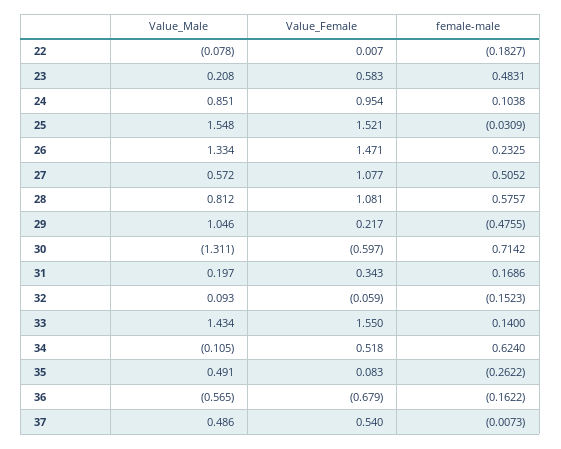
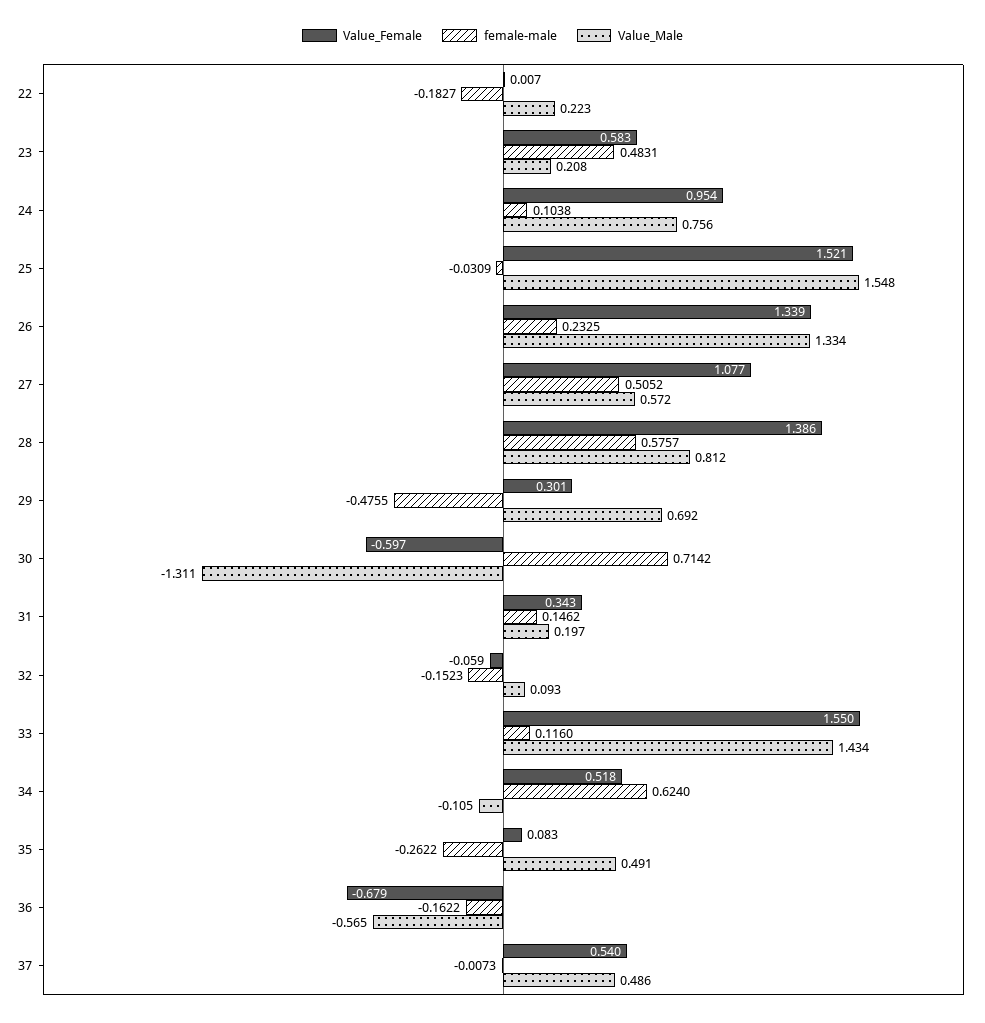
Value_Male, 22: -0.078 -> 0.223
Value_Male, 24: 0.851 -> 0.756
Value_Female, 26: 1.471 -> 1.339
Value_Female, 28: 1.081 -> 1.386
Value_Male, 29: 1.046 -> 0.692
Value_Female, 29: 0.217 -> 0.301
female-male, 31: 0.1686 -> 0.1462
female-male, 33: 0.14 -> 0.116

